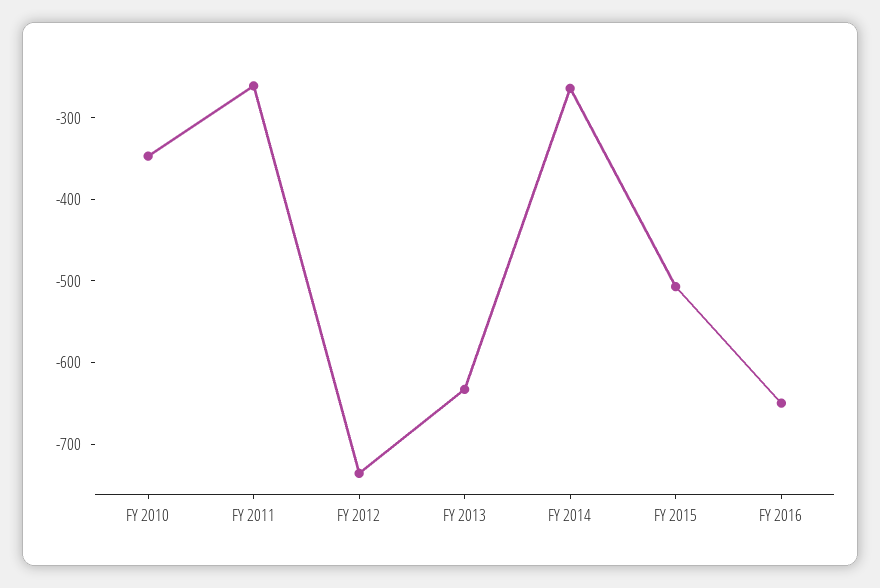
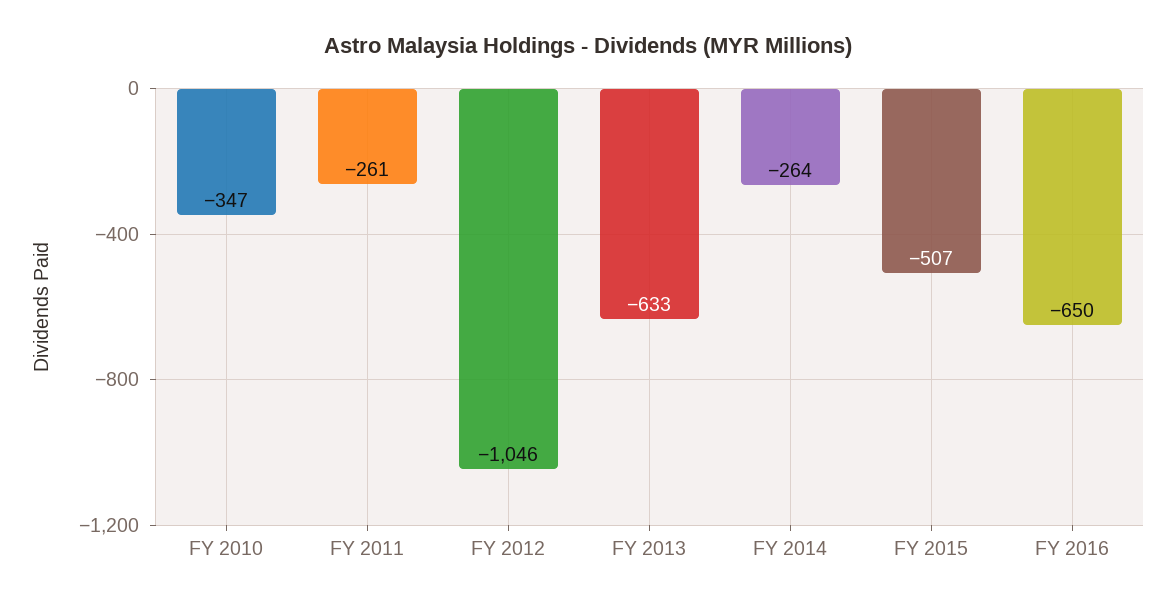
FY 2012: -740 -> -1046

